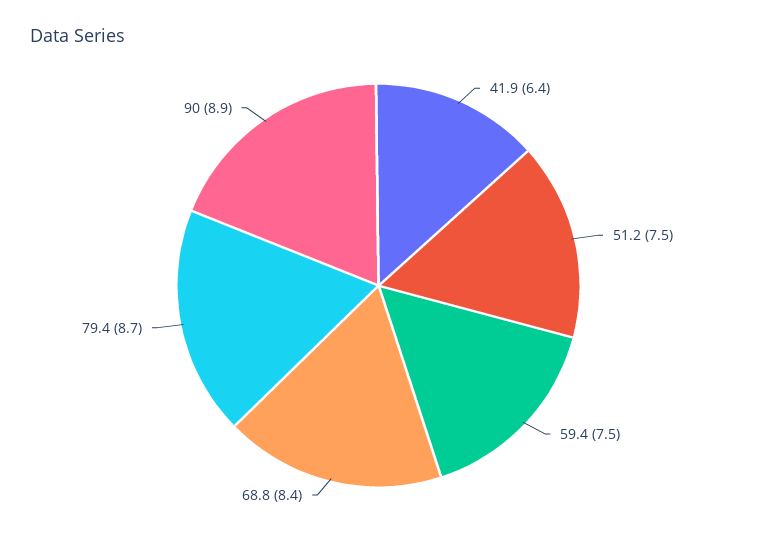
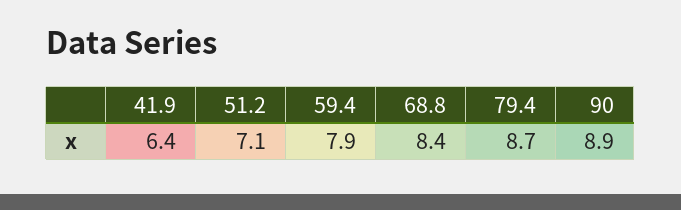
51.2: 7.5 -> 7.1
59.4: 7.5 -> 7.9

